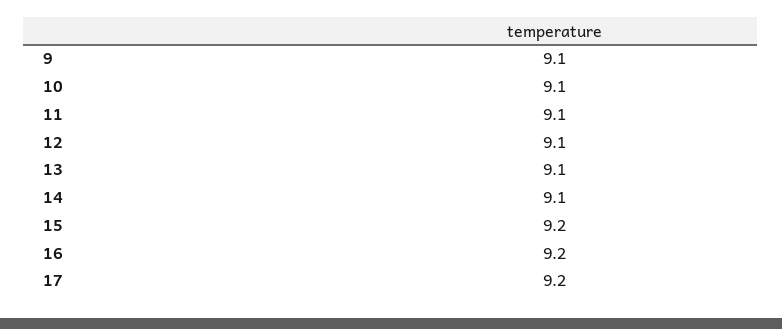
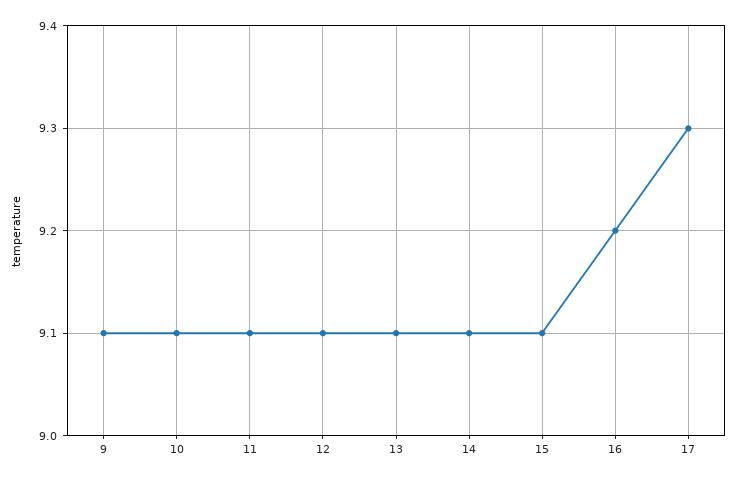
15: 9.2 -> 9.1
17: 9.2 -> 9.3

